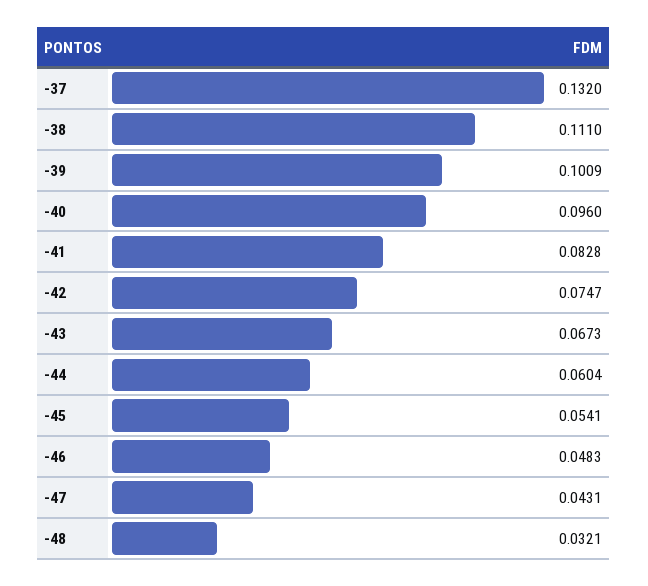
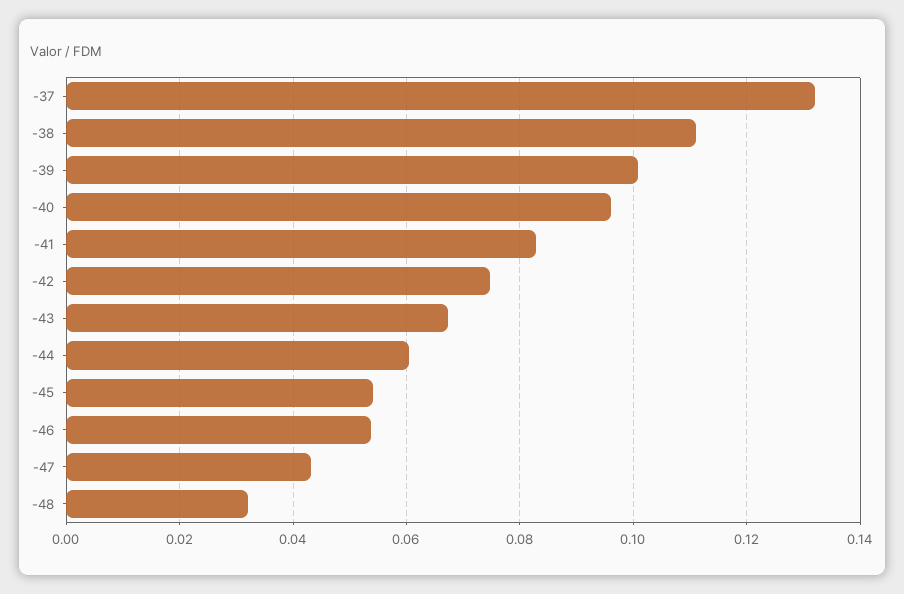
-46: 0.0483 -> 0.054

